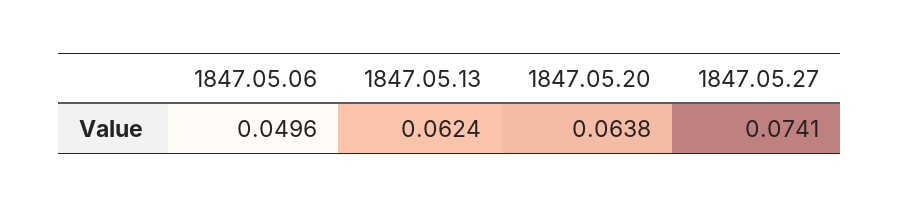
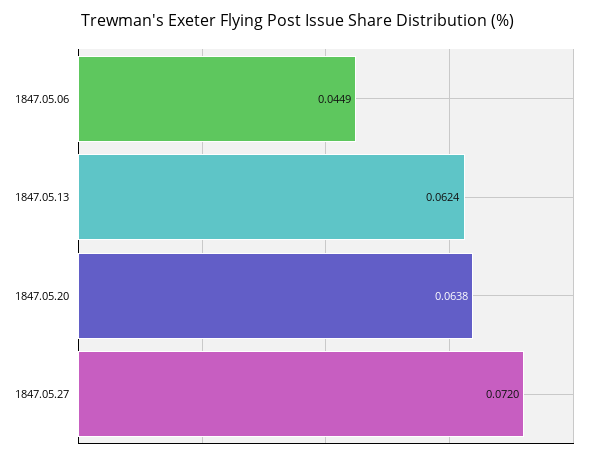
1847.05.06: 0.0496 -> 0.0449
1847.05.27: 0.0741 -> 0.072

